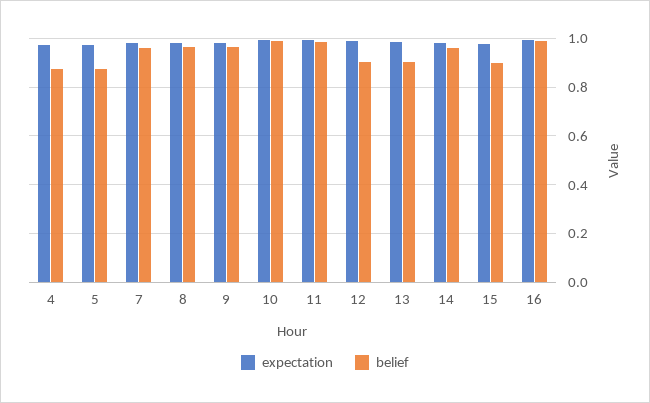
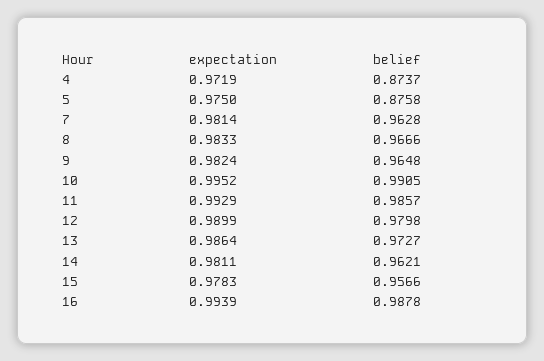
belief, 12: 0.9 -> 0.9798
belief, 13: 0.9 -> 0.9727
belief, 15: 0.9 -> 0.9566

